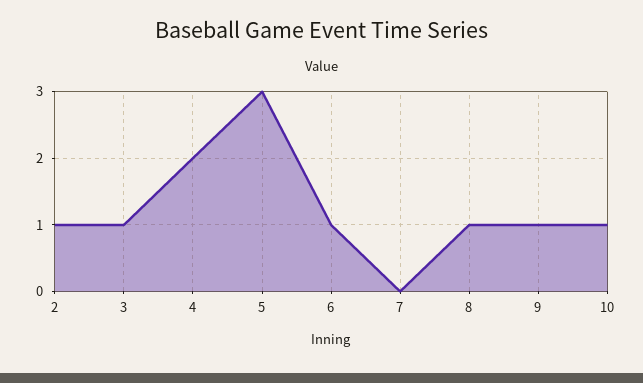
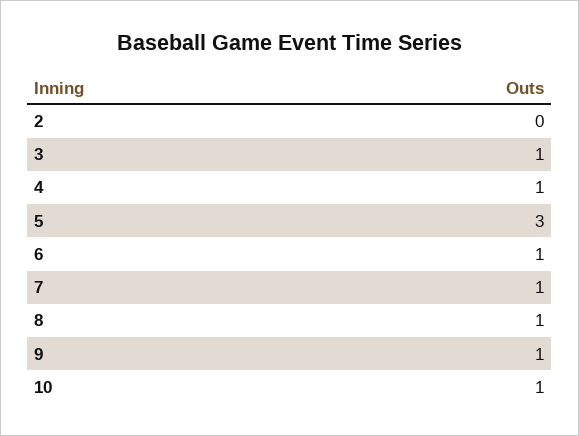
2: 1 -> 0
4: 2 -> 1
7: 0 -> 1

